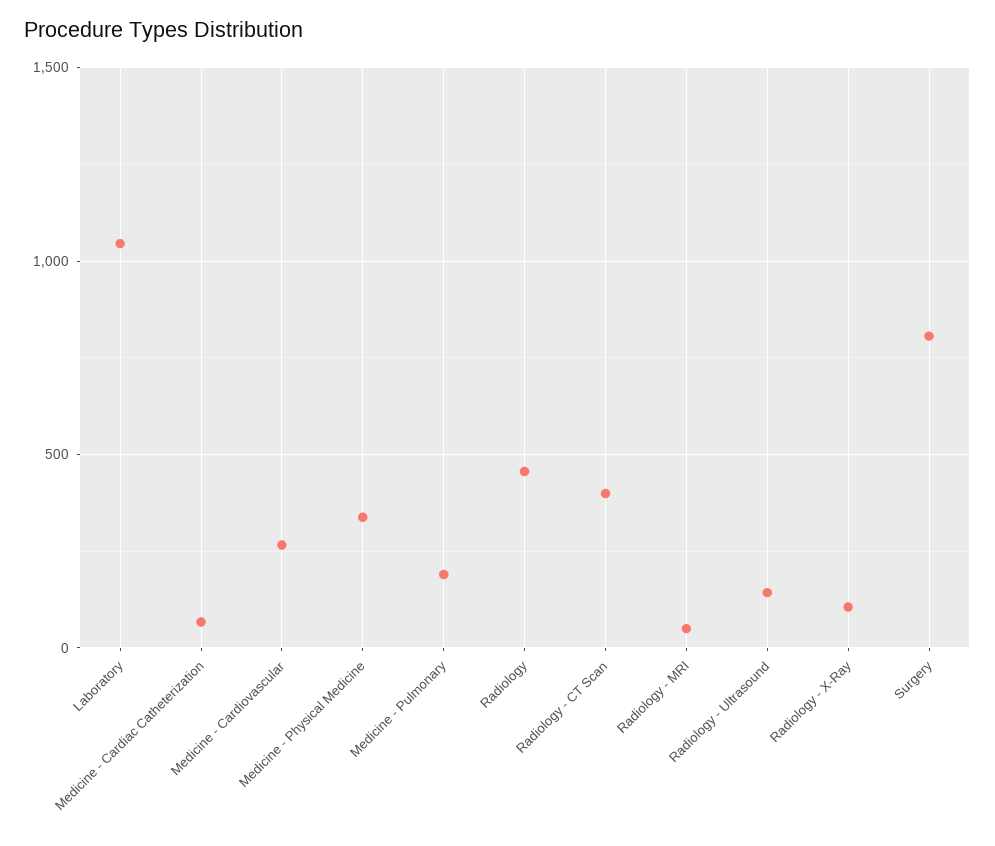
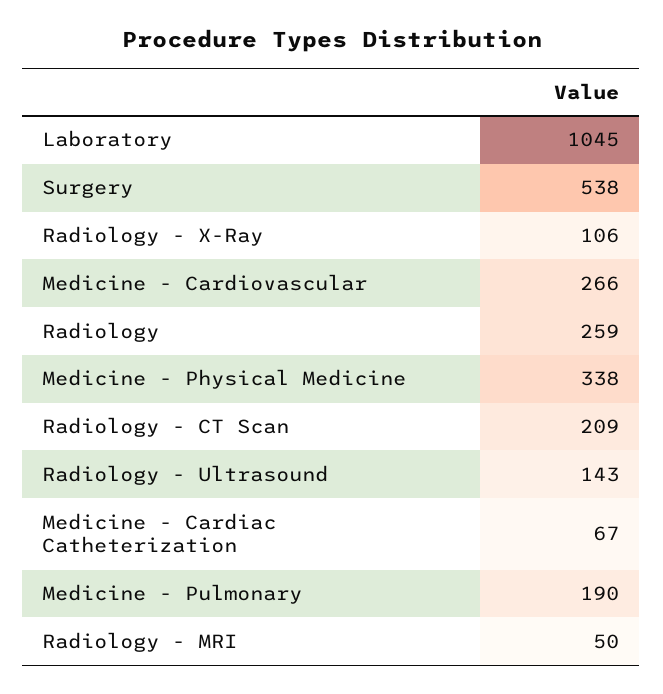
Radiology: 450 -> 259
Radiology - CT Scan: 400 -> 209
Surgery: 800 -> 538

